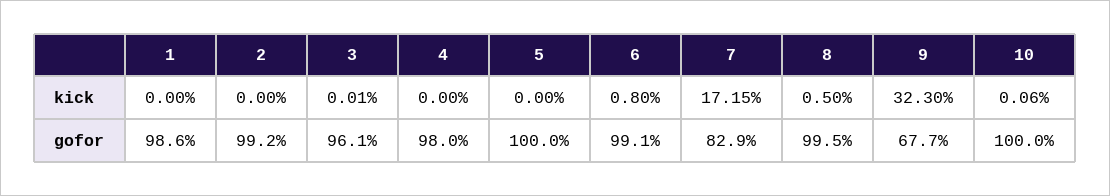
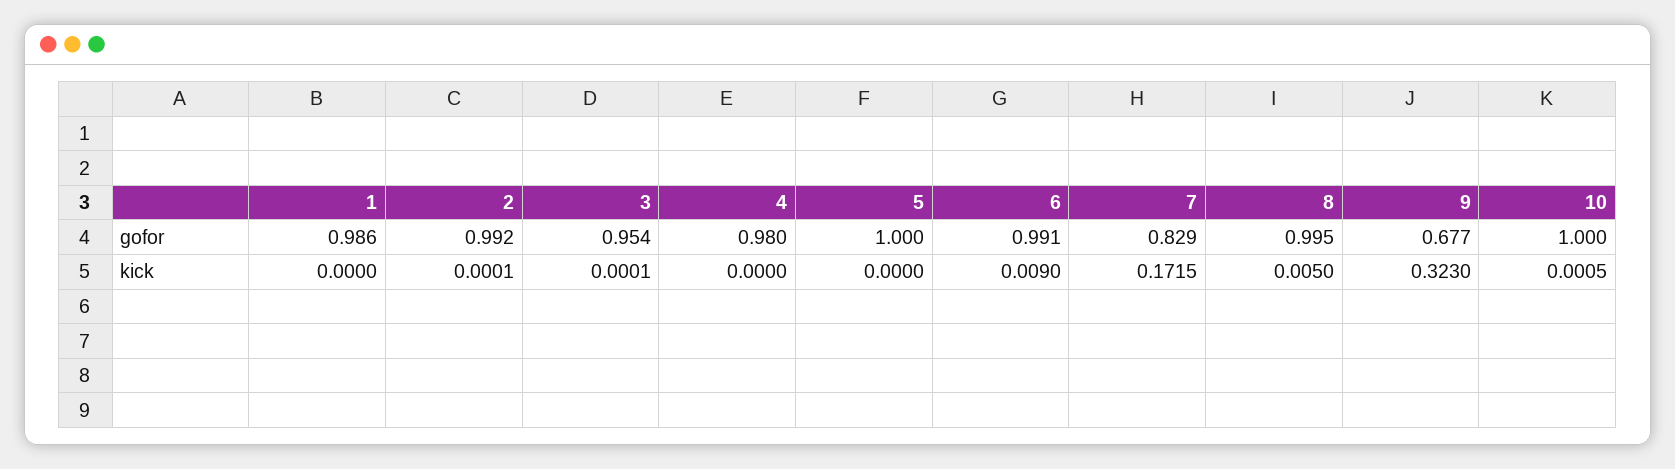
2, kick: 0 -> 0.0001
6, kick: 0.008 -> 0.009
10, kick: 0.0006 -> 0.0005
3, gofor: 0.961 -> 0.954

